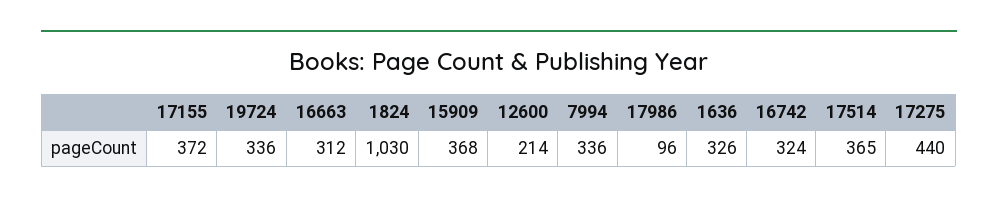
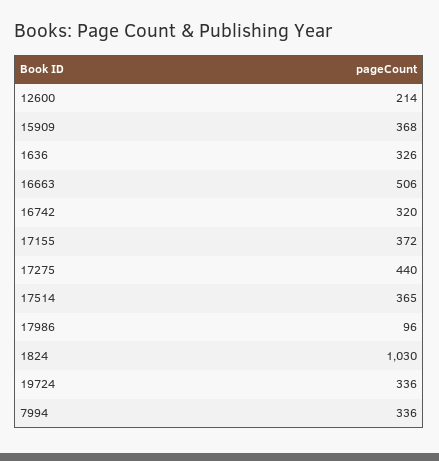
16663: 312 -> 506
16742: 324 -> 320

